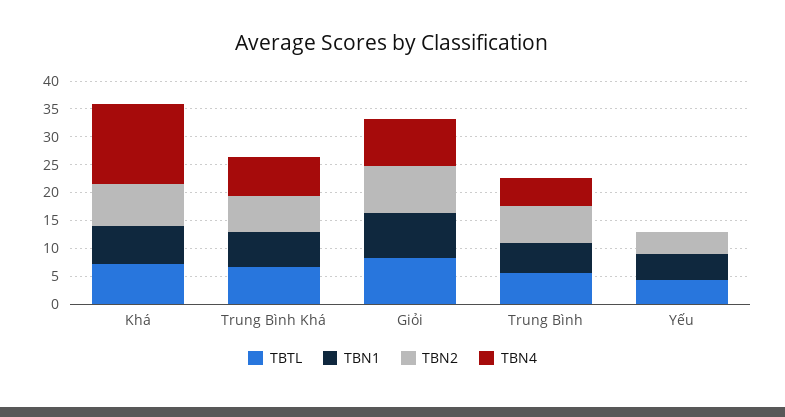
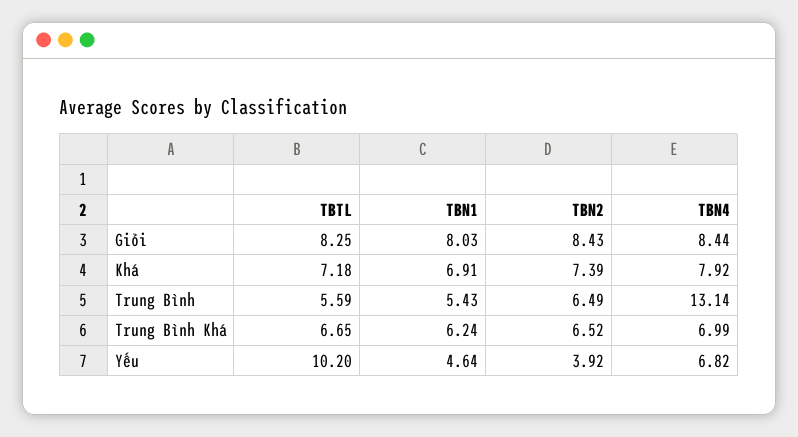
TBN4, Khá: 15 -> 7.92
TBN4, Trung Bình: 5 -> 13.14
TBTL, Yếu: 5 -> 10.2
TBN4, Yếu: 0 -> 6.82

